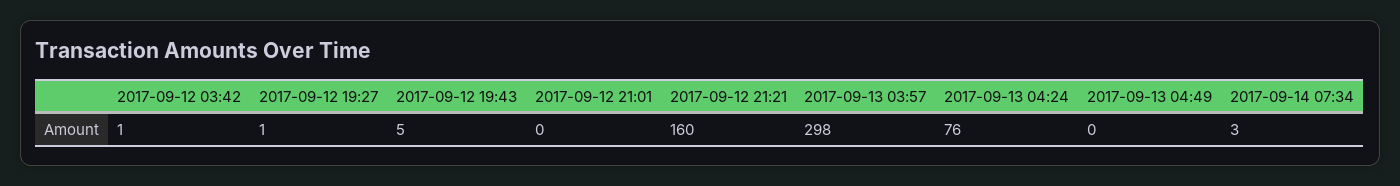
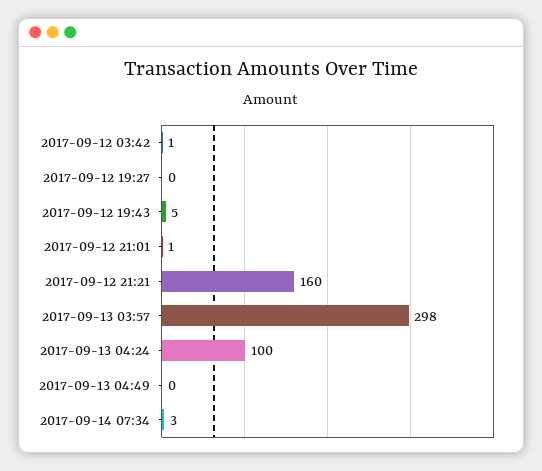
2017-09-12 19:27: 1 -> 0
2017-09-12 21:01: 0 -> 1
2017-09-13 04:24: 76 -> 100

